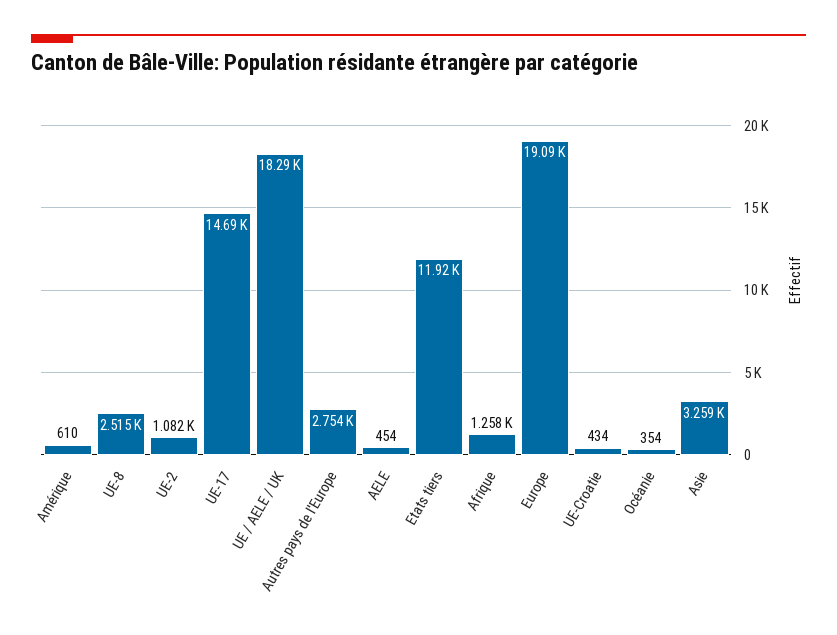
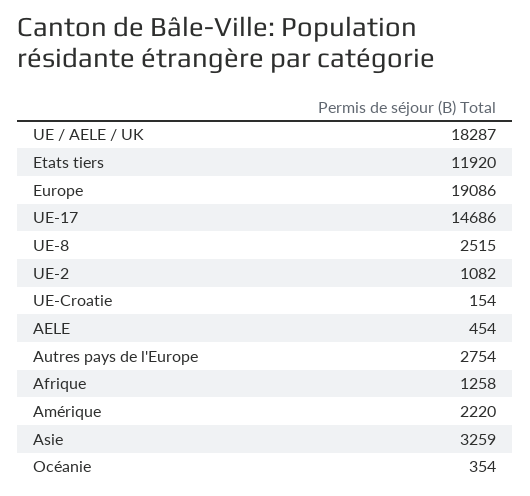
Amérique: 610 -> 2220
UE-Croatie: 434 -> 154

